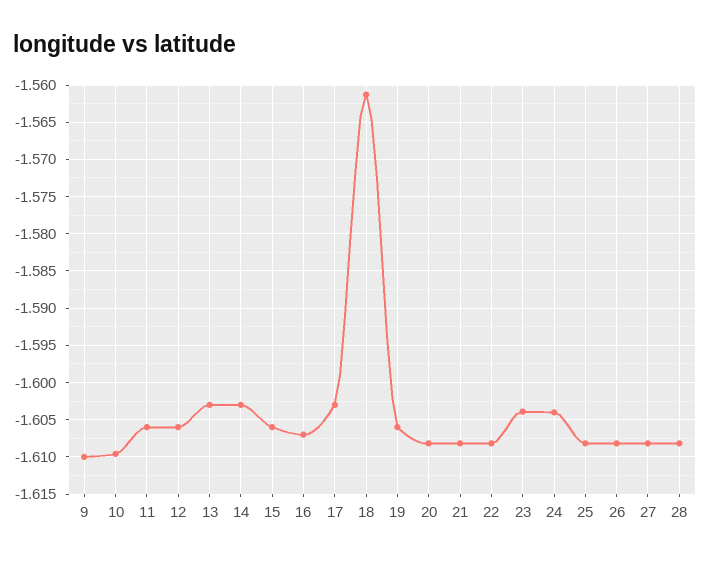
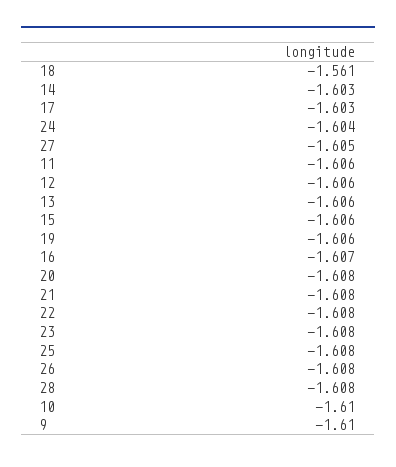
13: -1.603 -> -1.606
23: -1.604 -> -1.608
27: -1.608 -> -1.605

